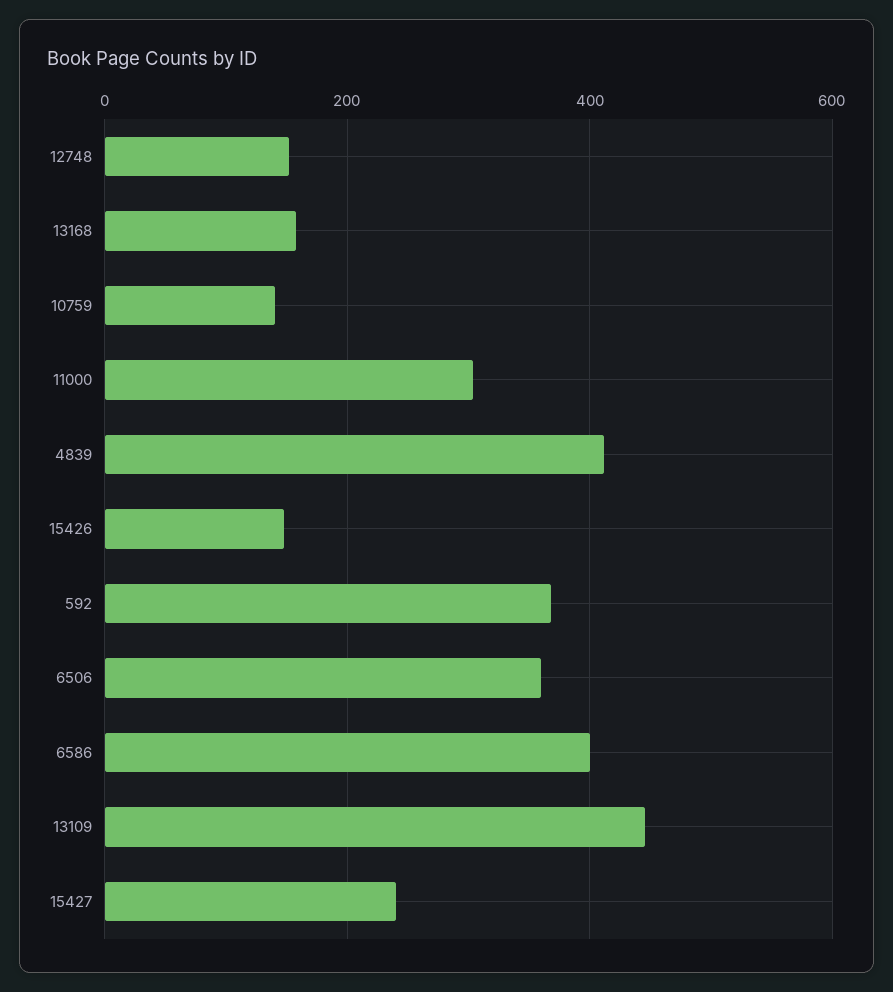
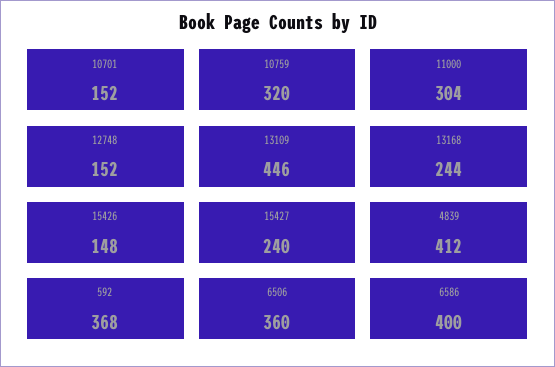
13168: 160 -> 244
10759: 140 -> 320
10701: none -> 152

